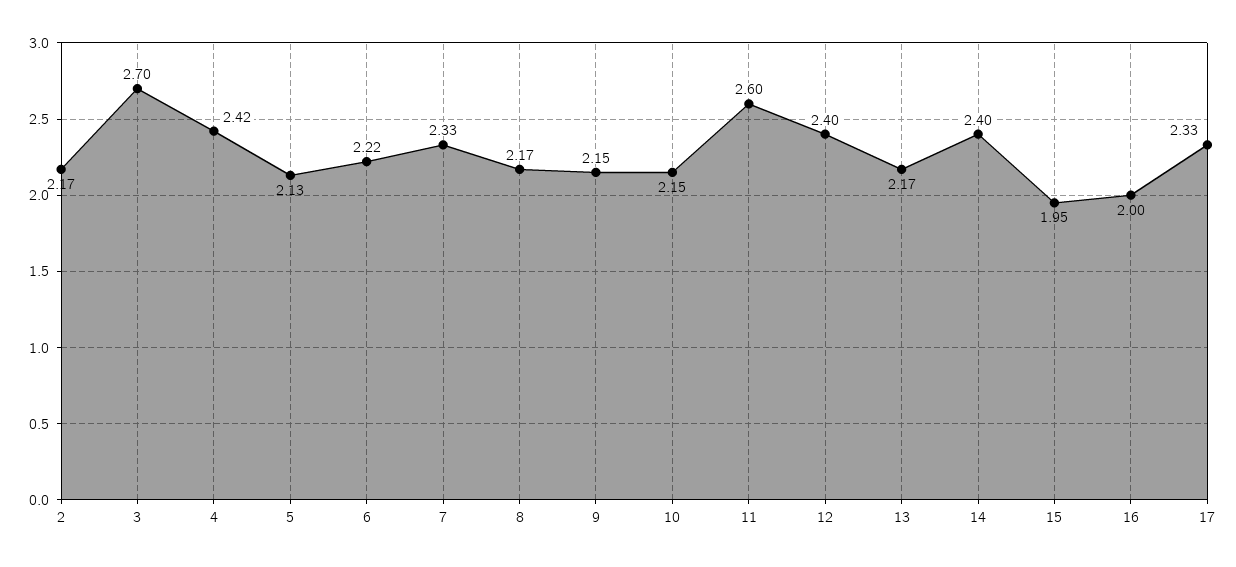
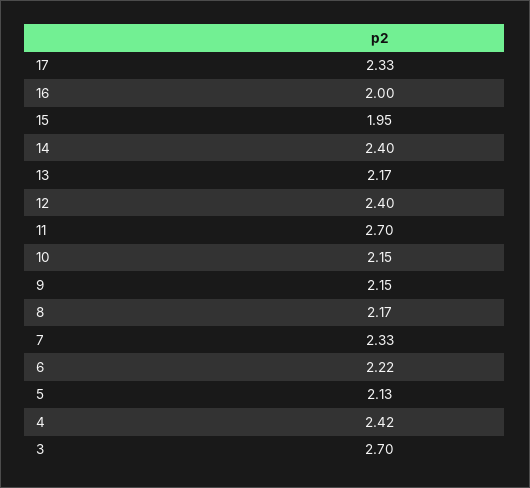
2: 2.17 -> none
11: 2.6 -> 2.7

